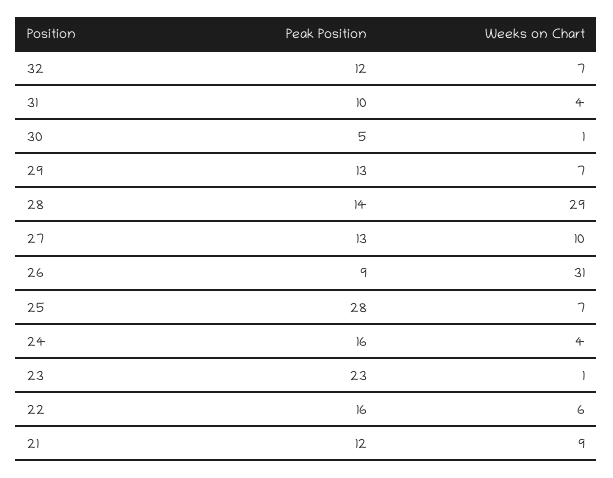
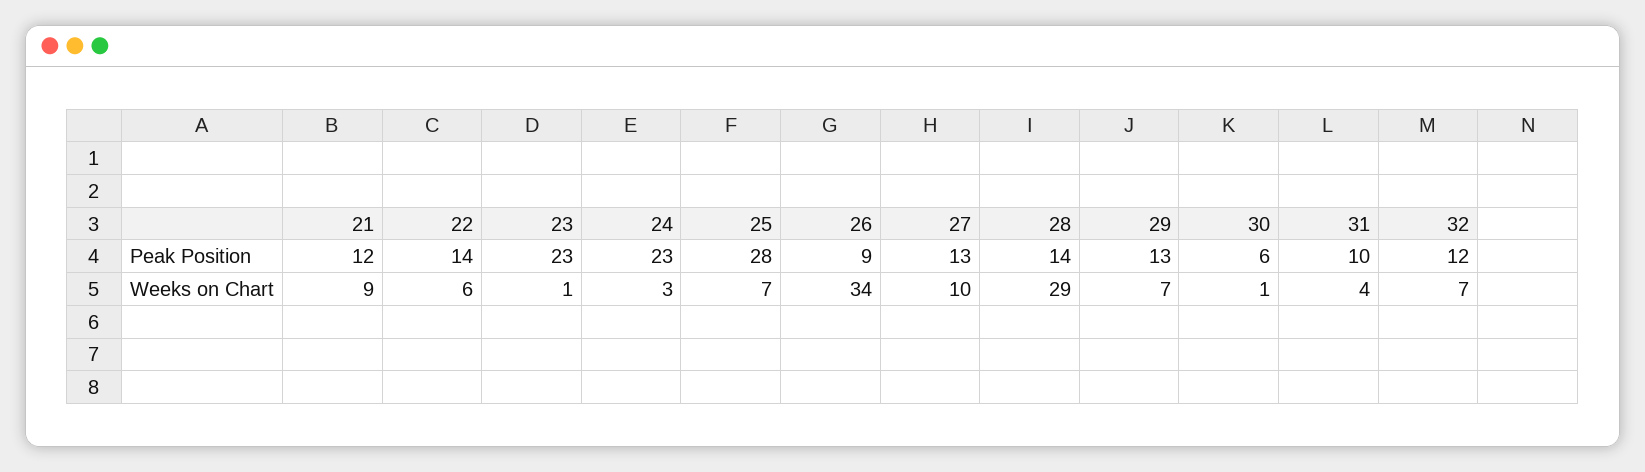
Peak Position, 30: 5 -> 6
Weeks on Chart, 26: 31 -> 34
Peak Position, 24: 16 -> 23
Weeks on Chart, 24: 4 -> 3
Peak Position, 22: 16 -> 14

